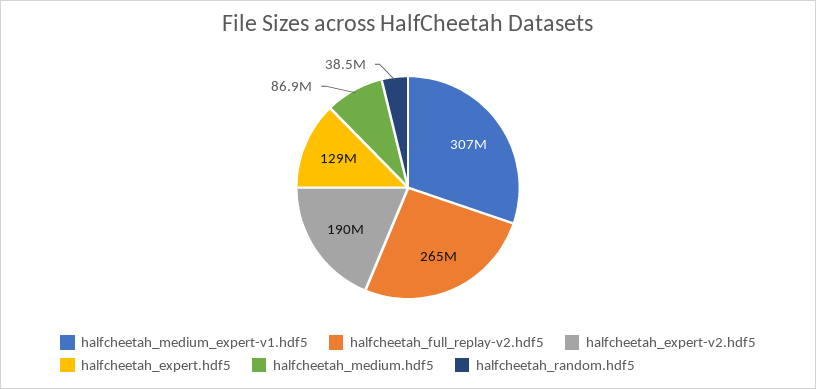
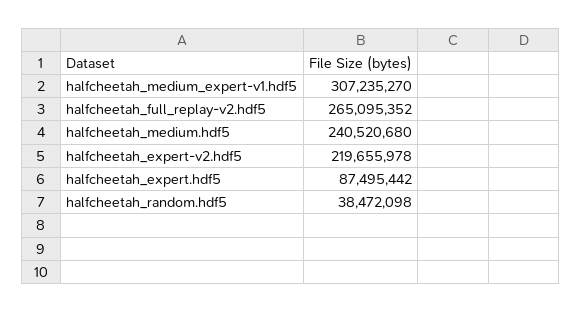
halfcheetah_expert-v2.hdf5: 190000000 -> 219655978
halfcheetah_expert.hdf5: 129000000 -> 87495442
halfcheetah_medium.hdf5: 86900000 -> 240520680

